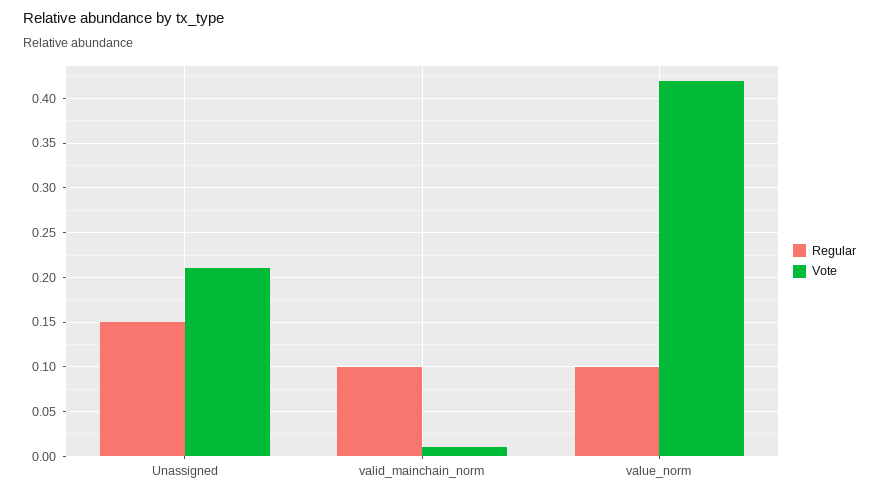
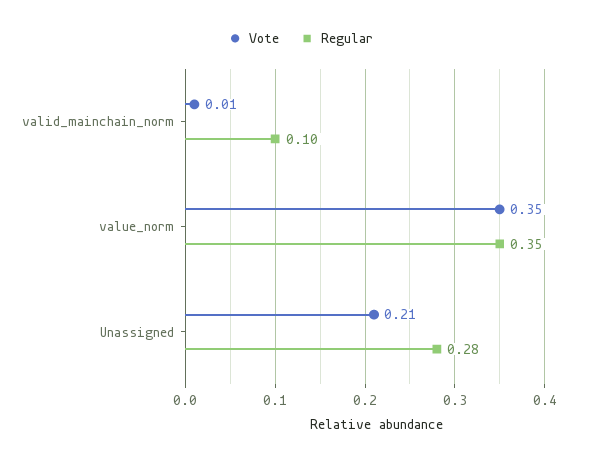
Regular, Unassigned: 0.15 -> 0.28
Regular, value_norm: 0.1 -> 0.35
Vote, value_norm: 0.42 -> 0.35

